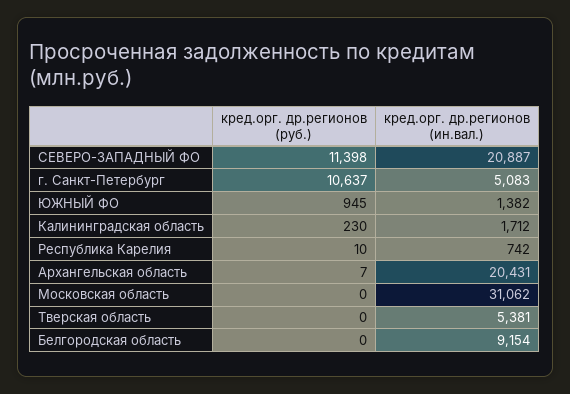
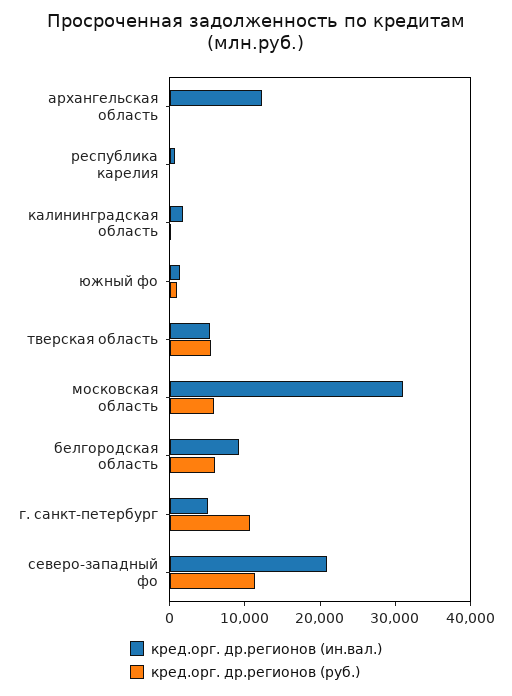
кред.орг. др.регионов (ин.вал.), Архангельская область: 20431 -> 12000
кред.орг. др.регионов (руб.), Московская область: 0 -> 6000
кред.орг. др.регионов (руб.), Тверская область: 0 -> 6000
кред.орг. др.регионов (руб.), Белгородская область: 0 -> 6000

